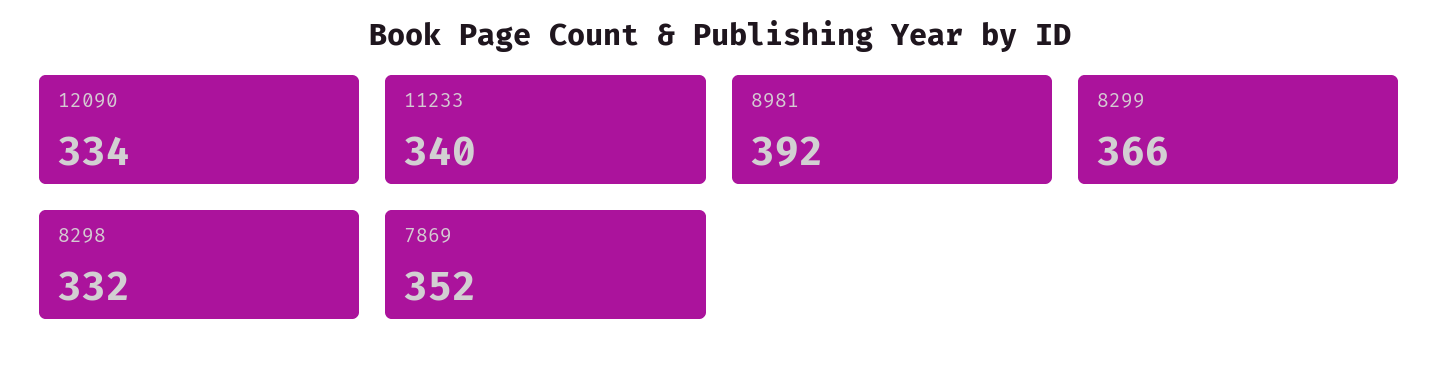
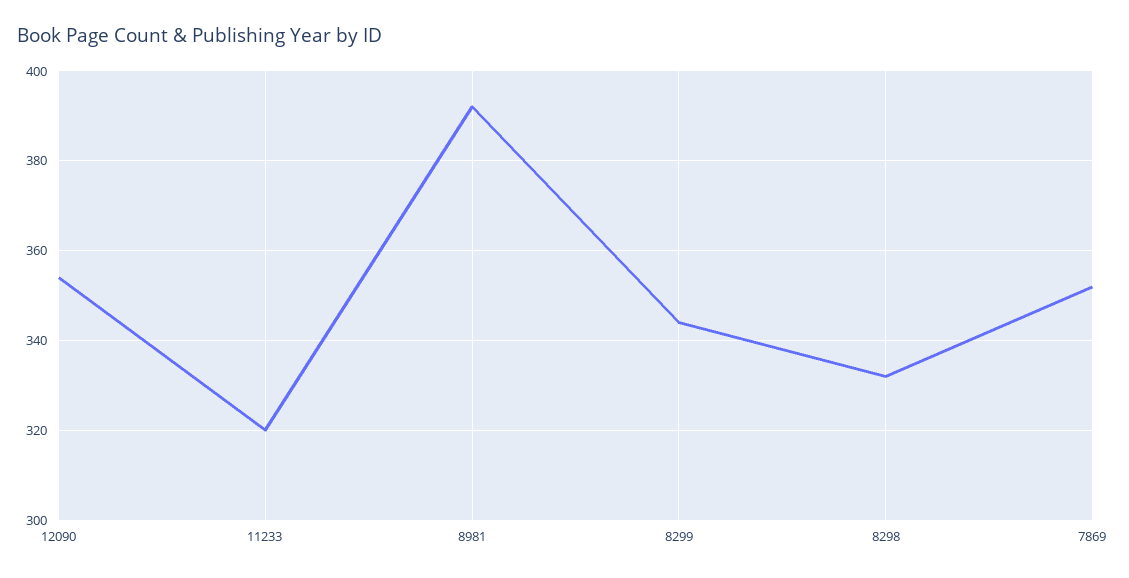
12090: 334 -> 355
11233: 340 -> 320
8299: 366 -> 345

